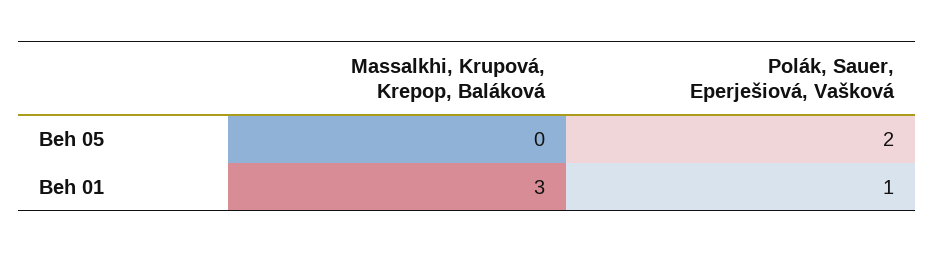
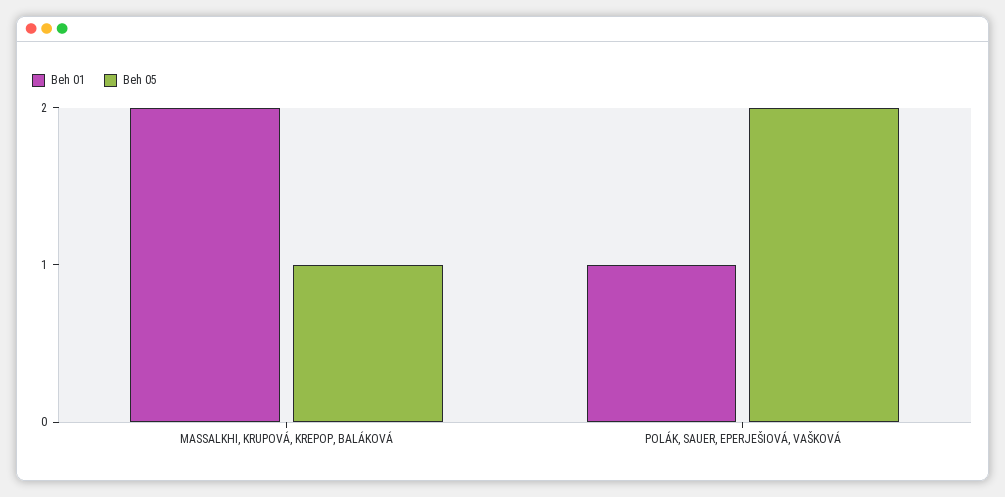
Beh 05, Massalkhi, Krupová, Krepop, Baláková: 0 -> 1
Beh 01, Massalkhi, Krupová, Krepop, Baláková: 3 -> 2

